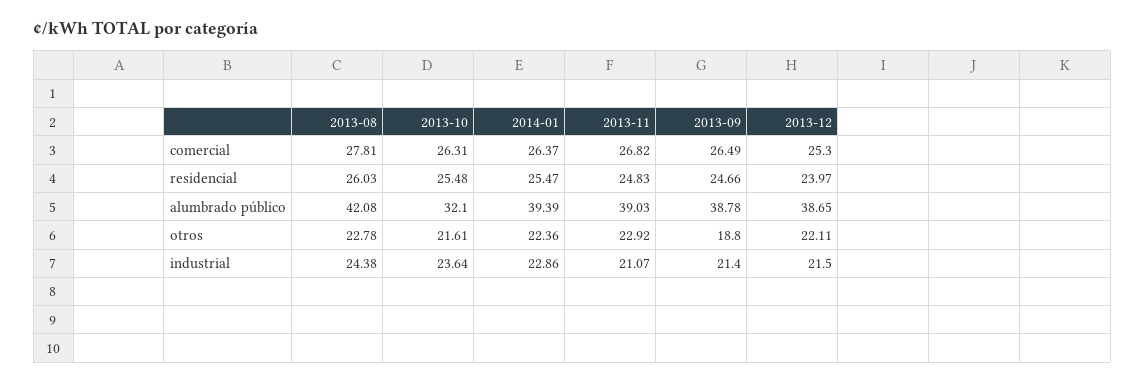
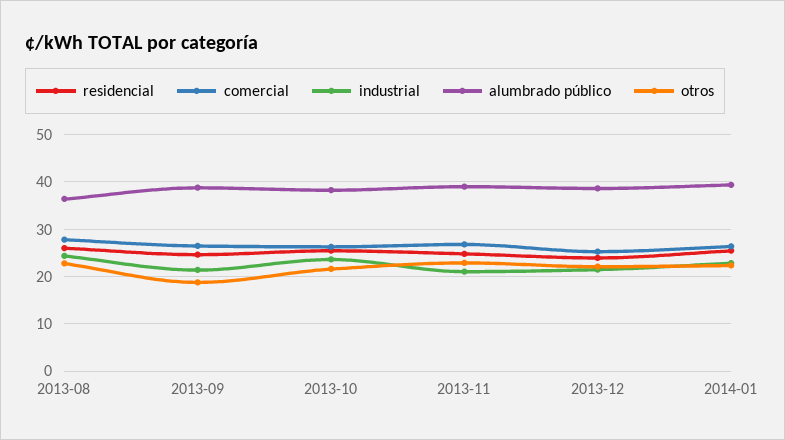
alumbrado público, 2013-08: 42.08 -> 36
alumbrado público, 2013-10: 32.1 -> 38

